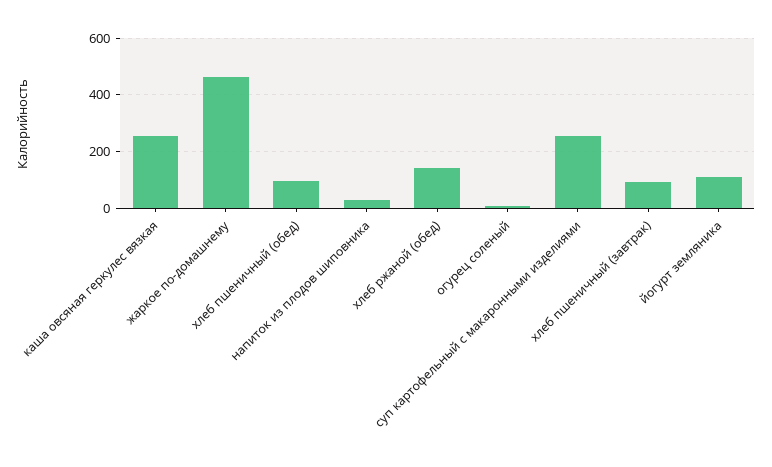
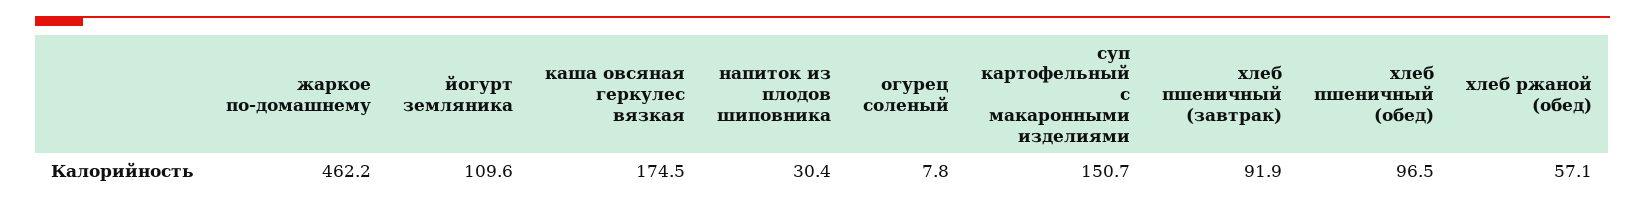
каша овсяная геркулес вязкая: 250 -> 174.5
хлеб ржаной (обед): 150 -> 57.1
суп картофельный с макаронными изделиями: 250 -> 150.7

